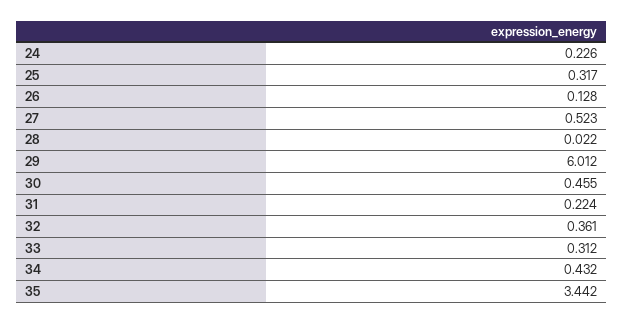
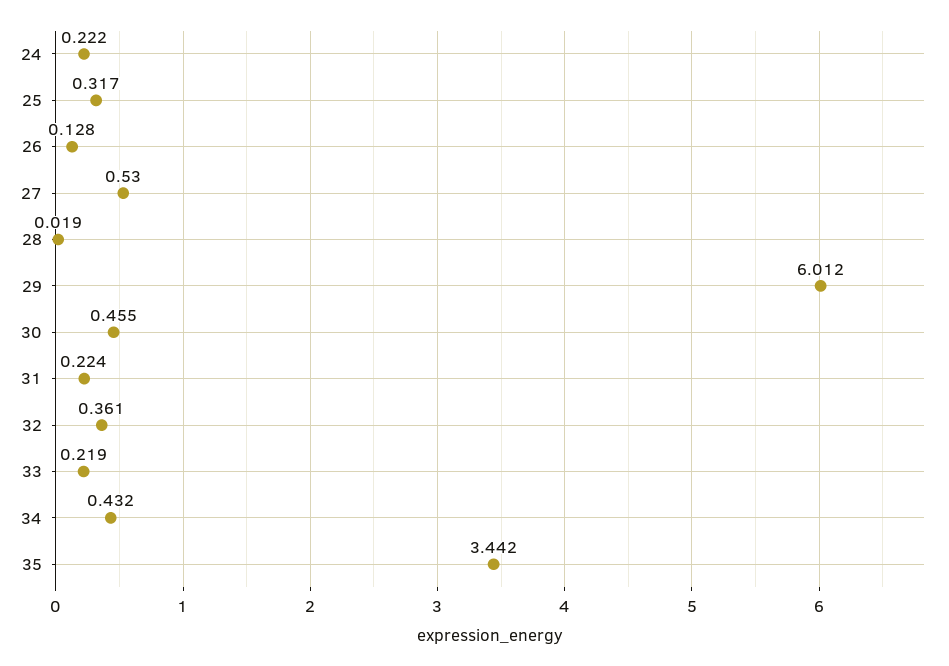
24: 0.226 -> 0.222
27: 0.523 -> 0.53
28: 0.022 -> 0.019
33: 0.312 -> 0.219

